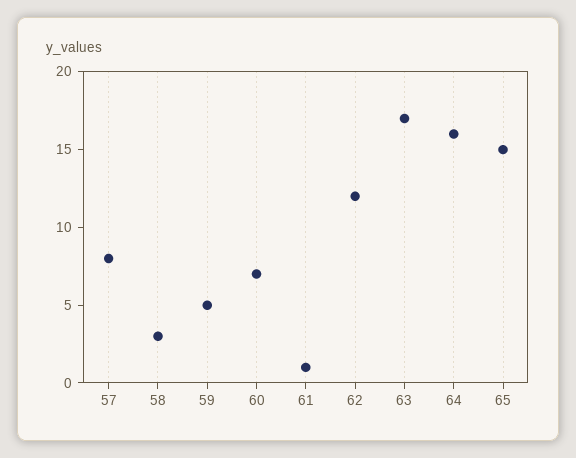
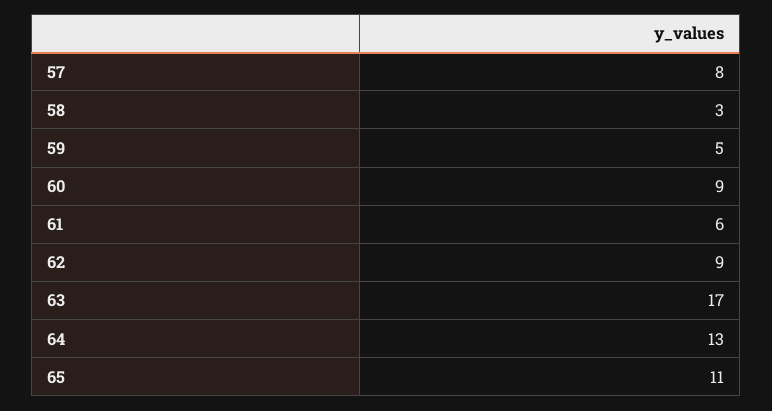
60: 7 -> 9
61: 1 -> 6
62: 12 -> 9
64: 16 -> 13
65: 15 -> 11

